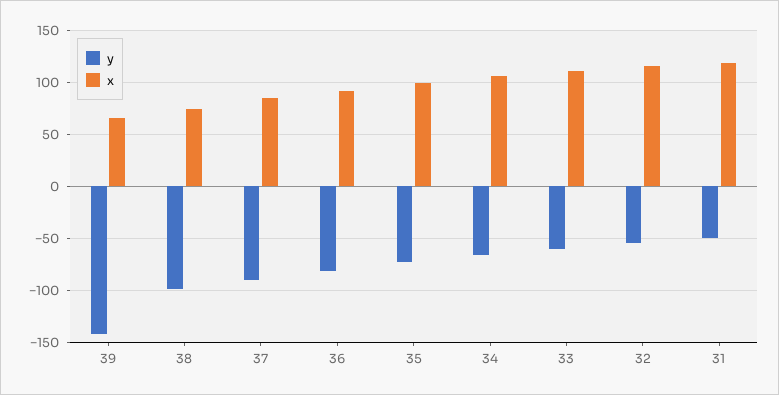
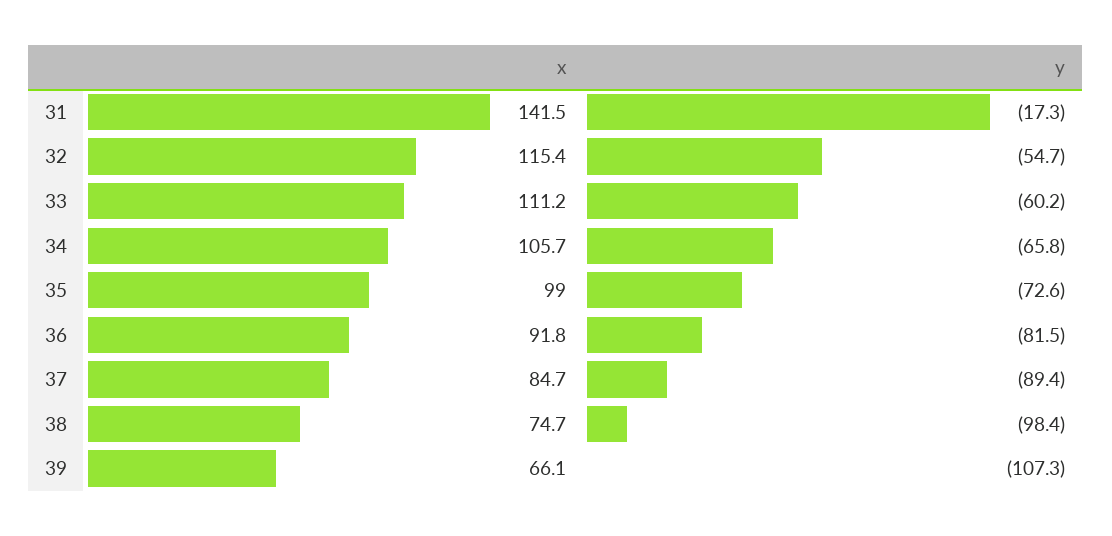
y, 39: -140 -> -107.3
y, 31: -50 -> -17.3
x, 31: 120 -> 141.5

